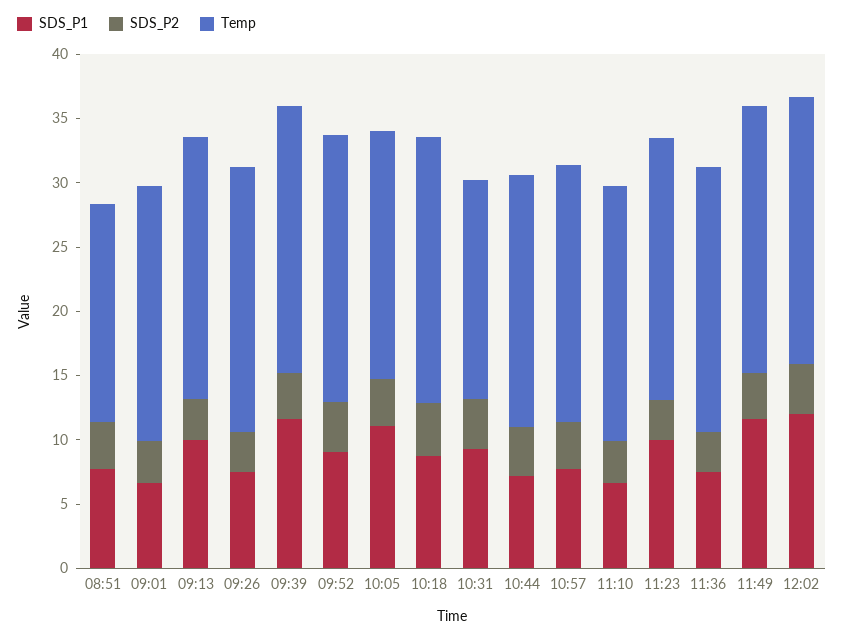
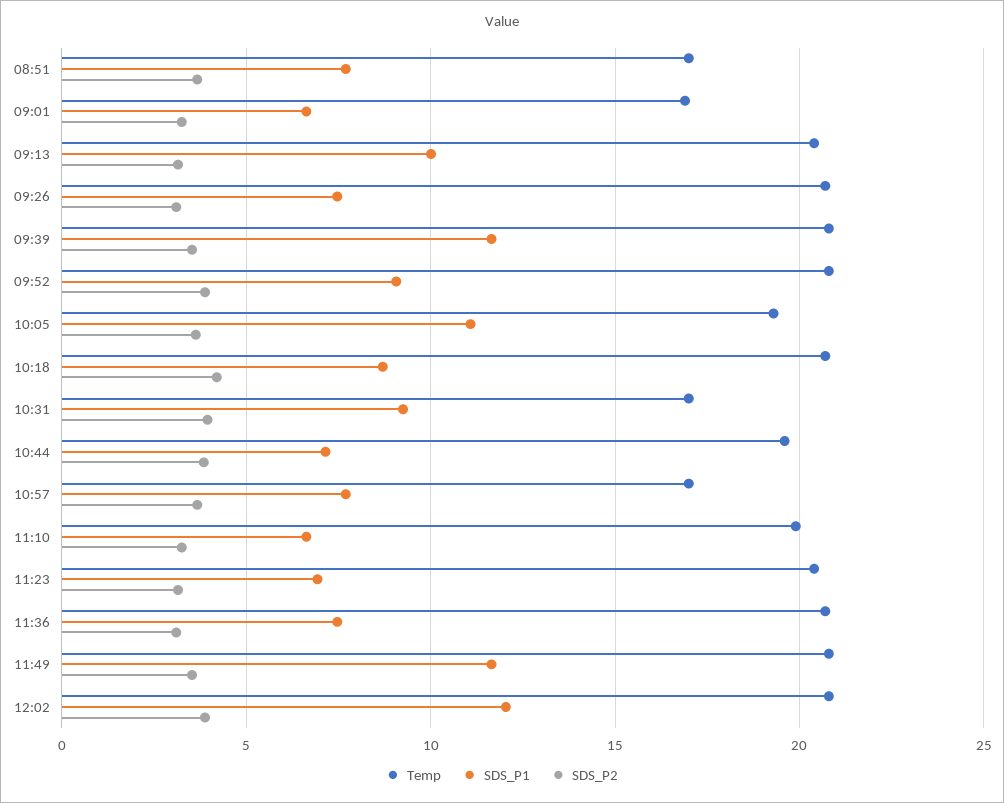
Temp, 09:01: 20 -> 17
Temp, 10:57: 20 -> 17
SDS_P1, 11:23: 10 -> 7

